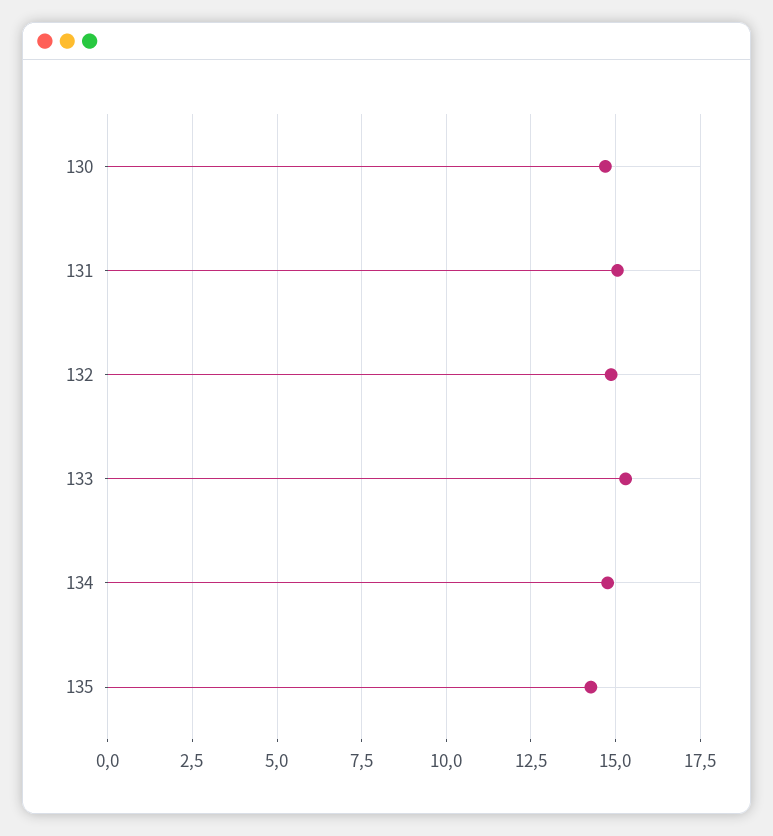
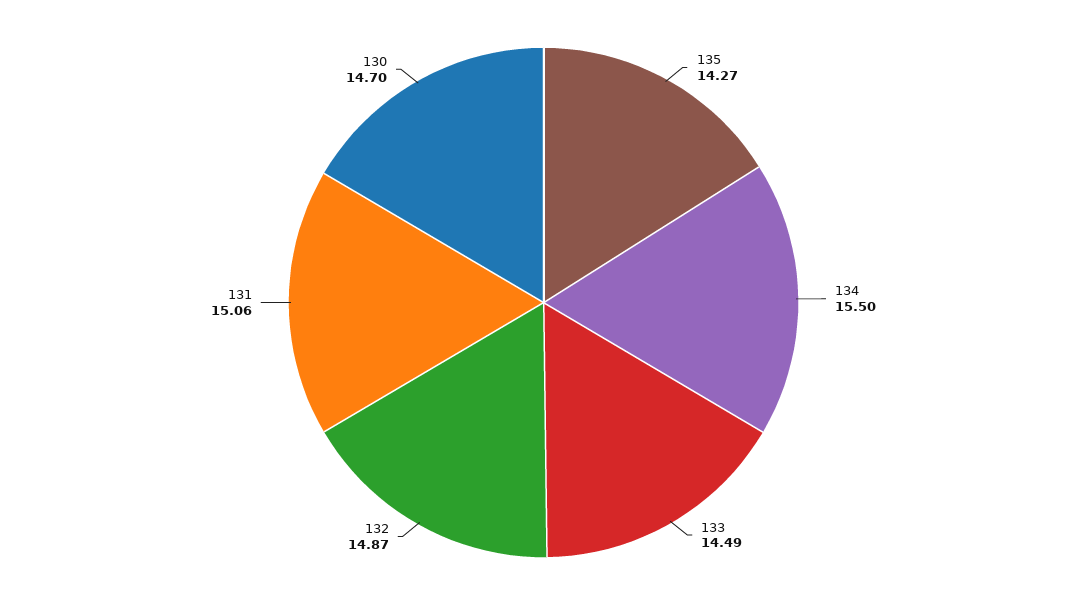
133: 15.25 -> 14.49
134: 14.75 -> 15.5

